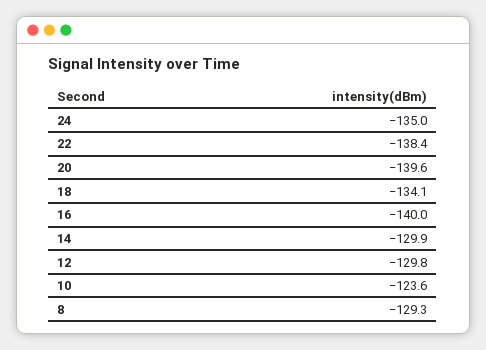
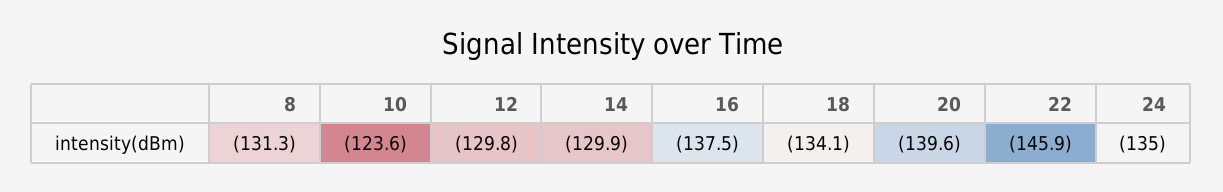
22: -138.4 -> -145.9
16: -140 -> -137.5
8: -129.3 -> -131.3

